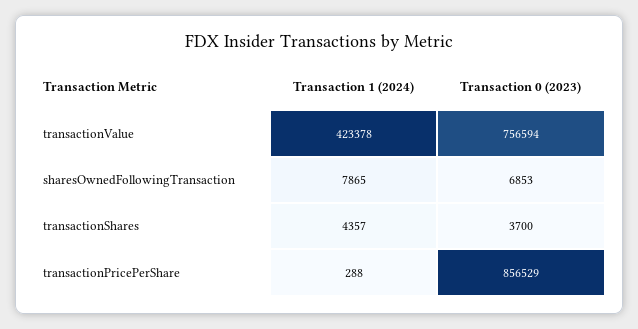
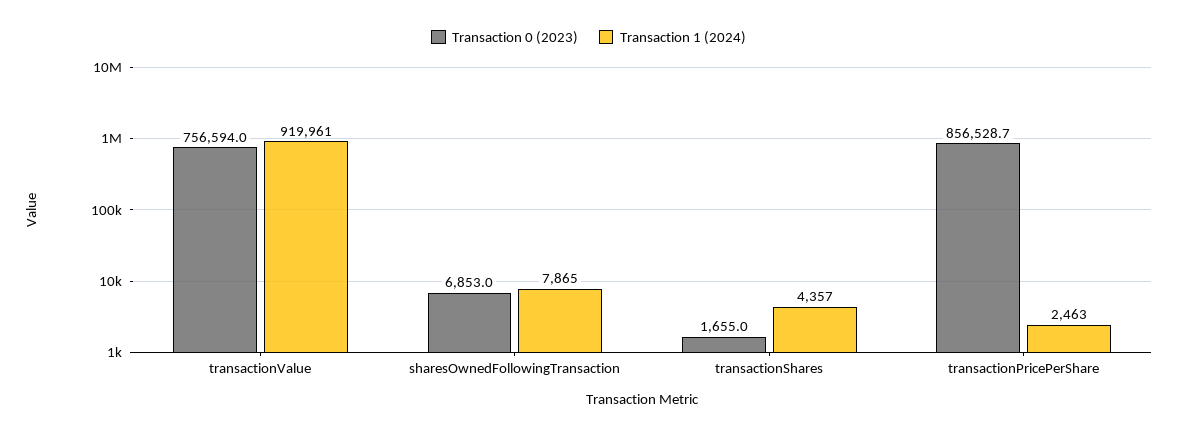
Transaction 1 (2024), transactionValue: 423378 -> 919961
Transaction 0 (2023), transactionShares: 3700 -> 1655
Transaction 1 (2024), transactionPricePerShare: 288 -> 2463

